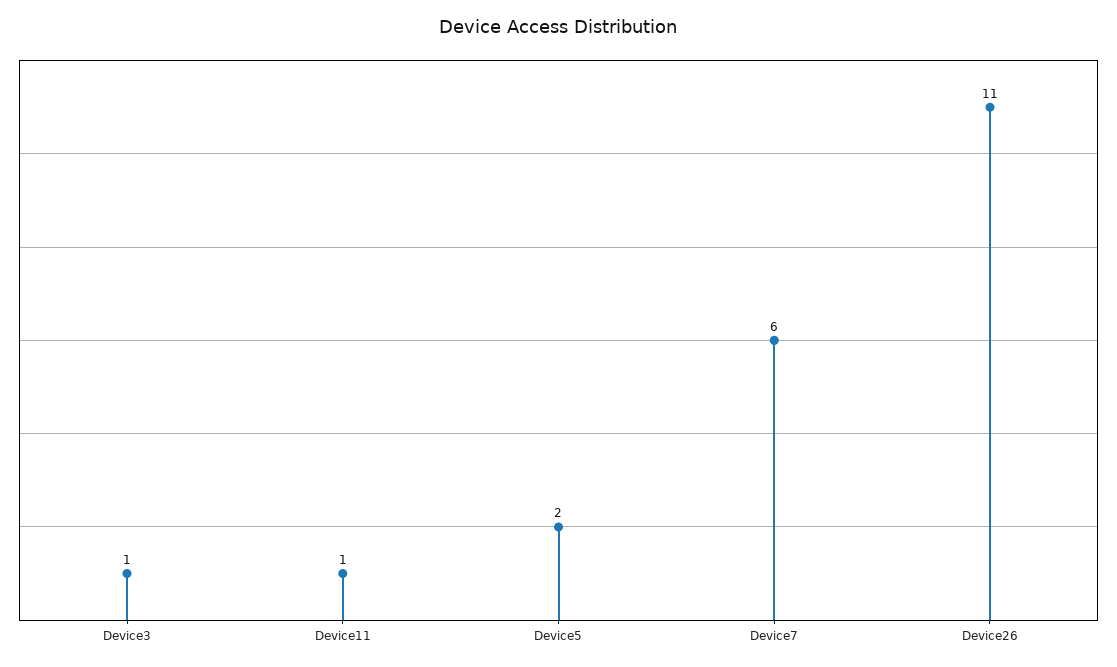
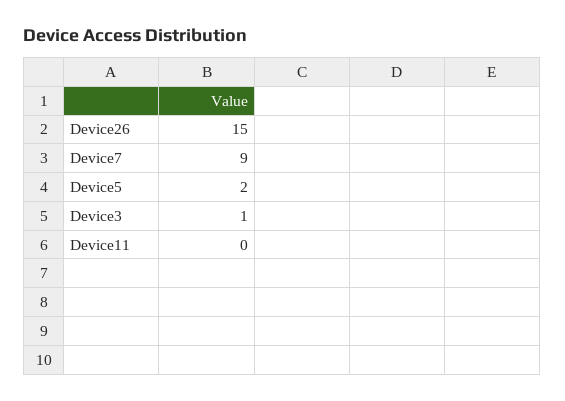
Device11: 1 -> 0
Device7: 6 -> 9
Device26: 11 -> 15

